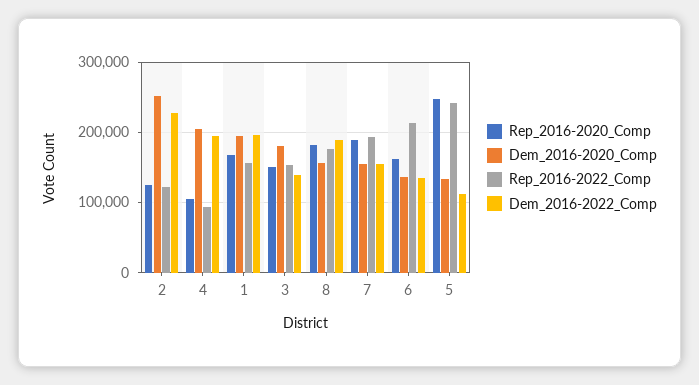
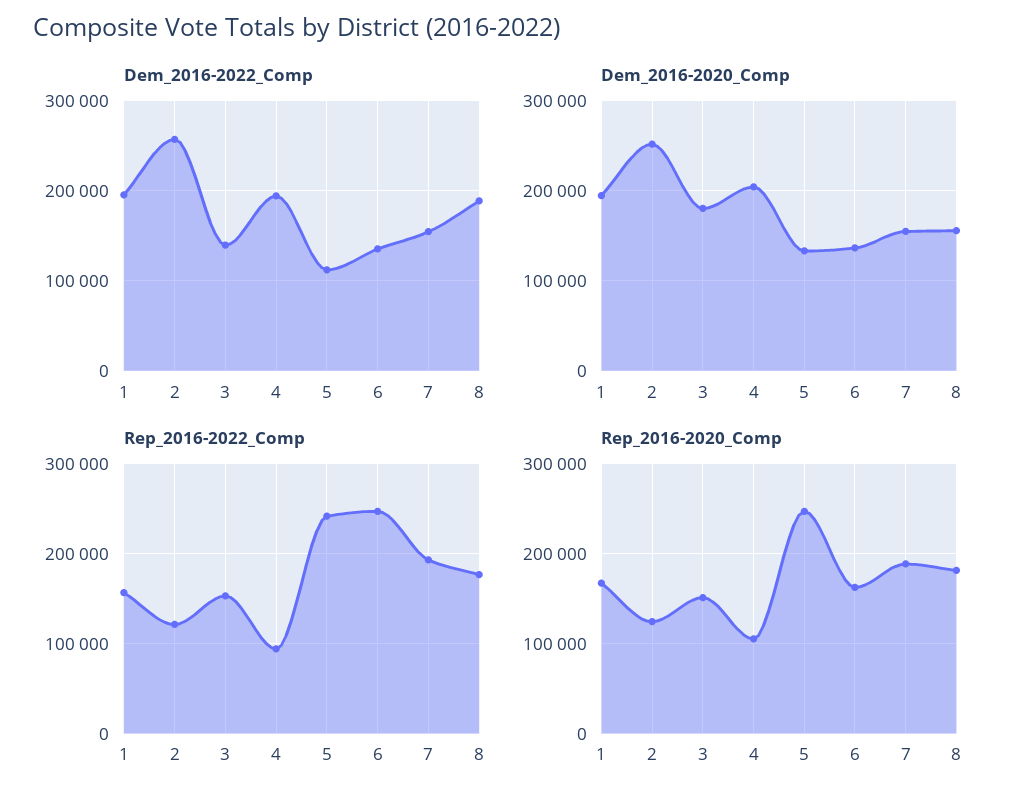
Dem_2016-2022_Comp, 2: 230000 -> 260000
Rep_2016-2022_Comp, 6: 210000 -> 250000

